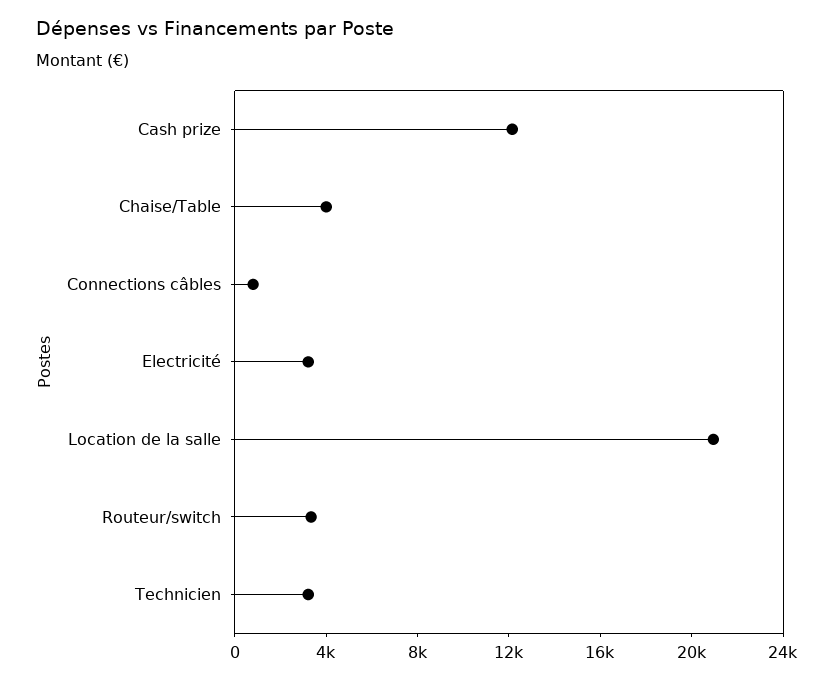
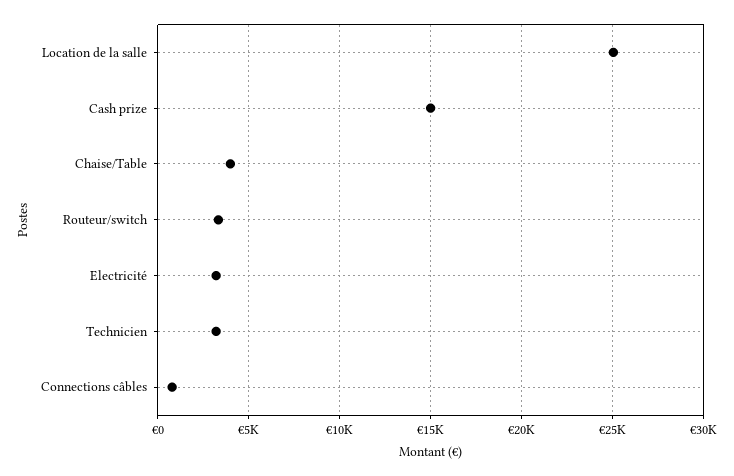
Cash prize: 12000 -> 15000
Location de la salle: 21000 -> 25000

